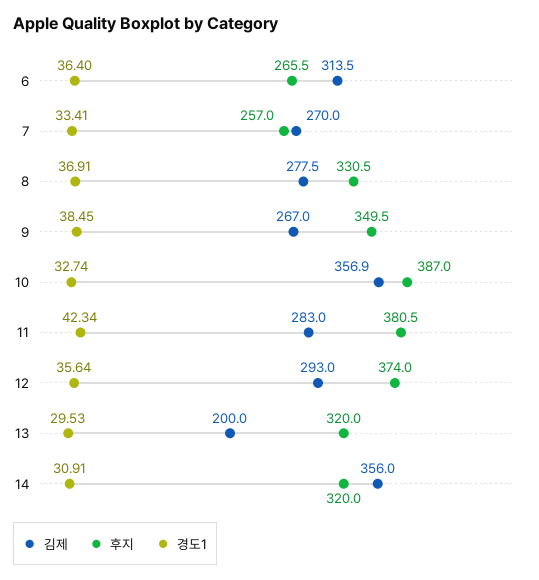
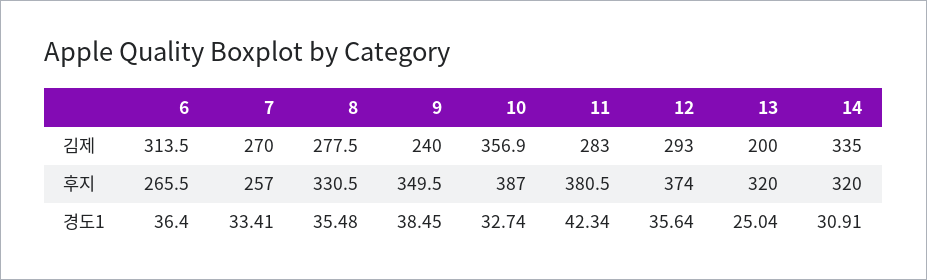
경도1, 8: 36.91 -> 35.48
김제, 9: 267 -> 240
경도1, 13: 29.53 -> 25.04
김제, 14: 356 -> 335

